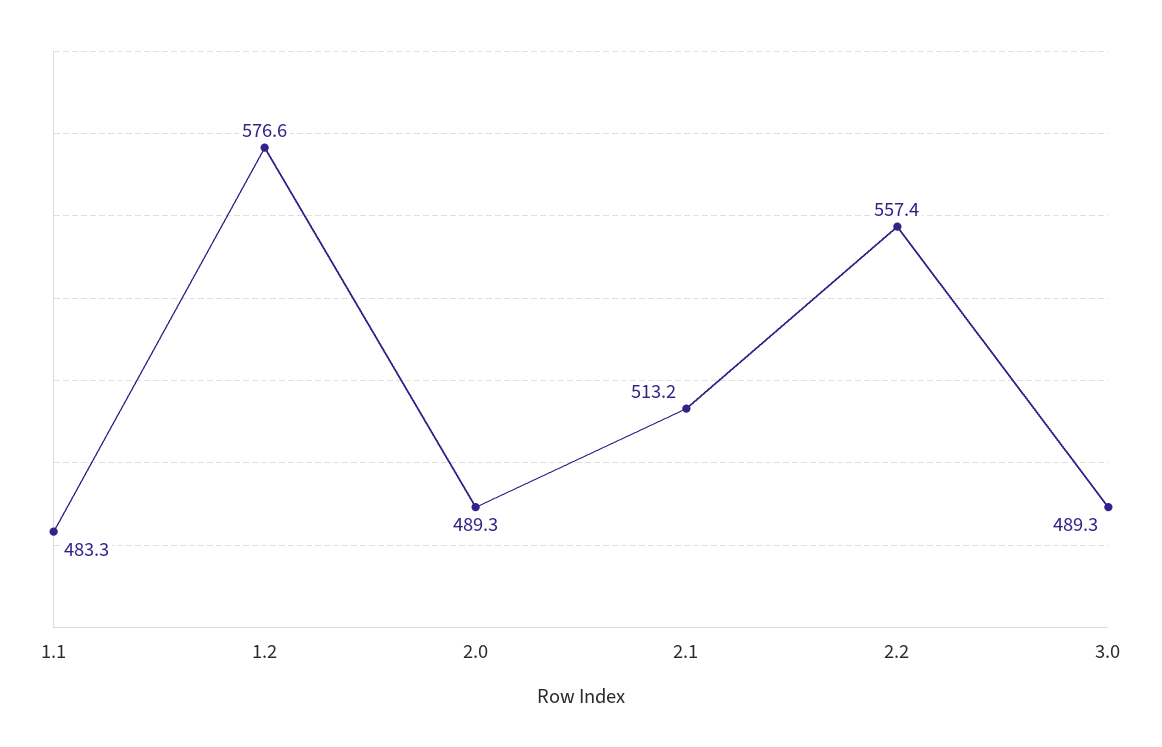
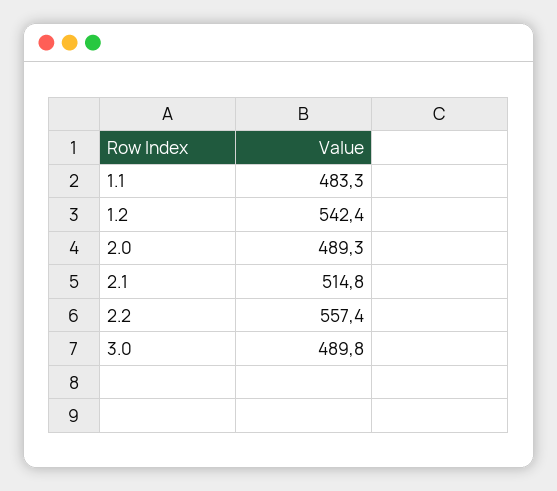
1.2: 576.6 -> 542.4
2.1: 513.2 -> 514.8
3.0: 489.3 -> 489.8

